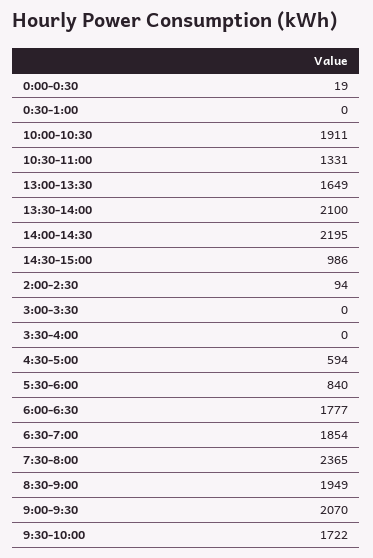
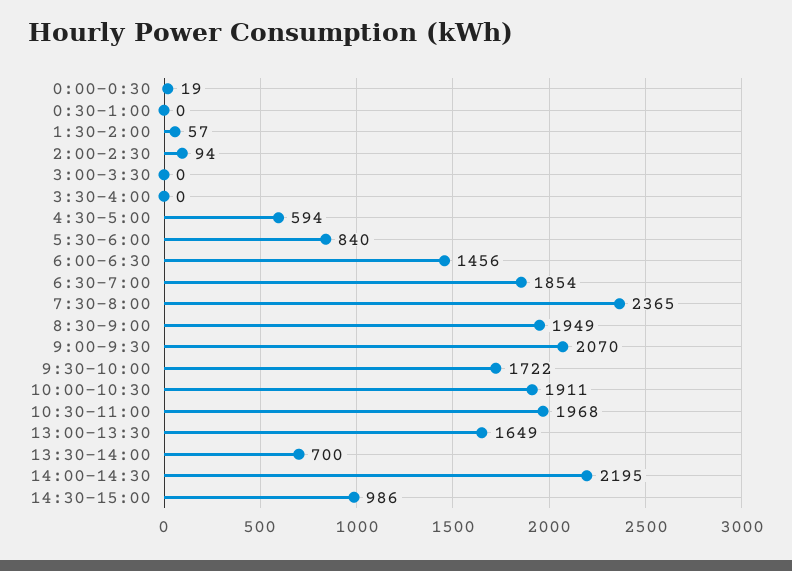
10:30-11:00: 1331 -> 1968
13:30-14:00: 2100 -> 700
6:00-6:30: 1777 -> 1456
1:30-2:00: none -> 57

